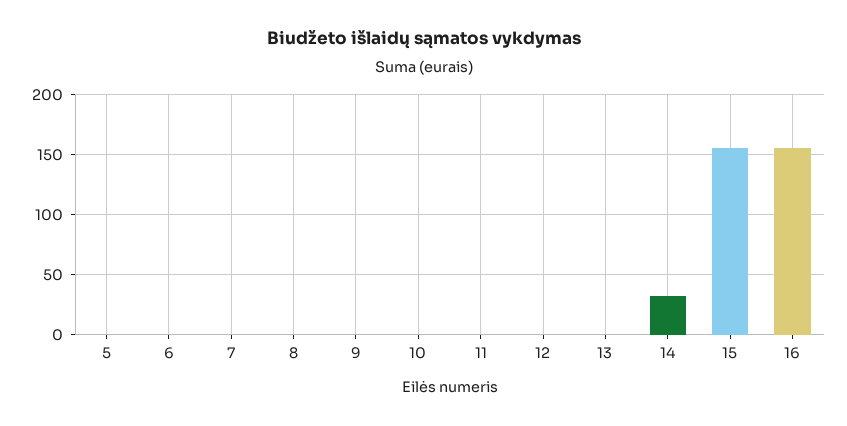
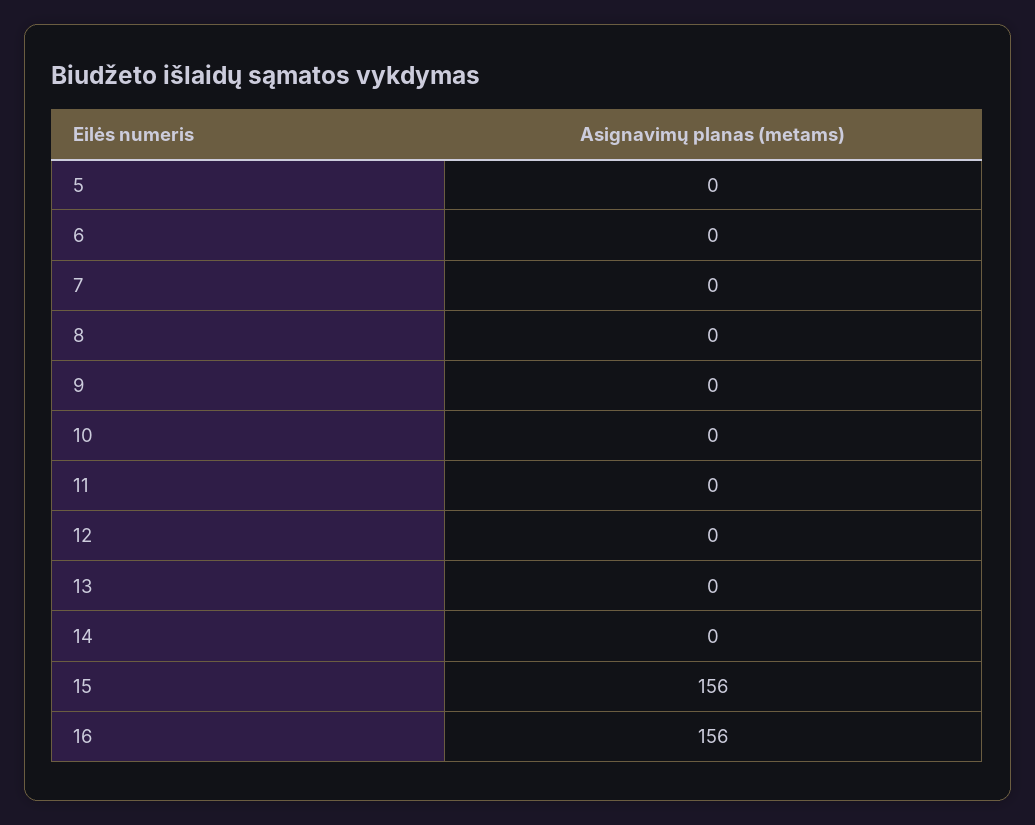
14: 30 -> 0

